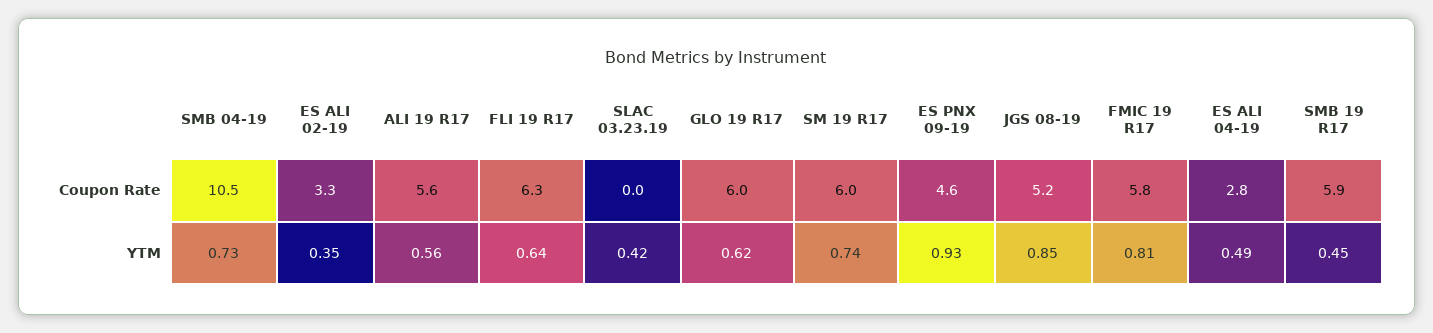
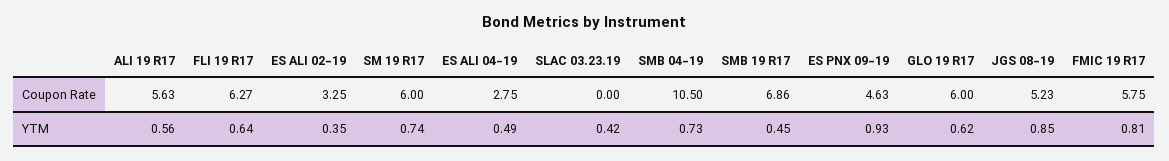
SMB 19 R17, Coupon Rate: 5.9 -> 6.86

